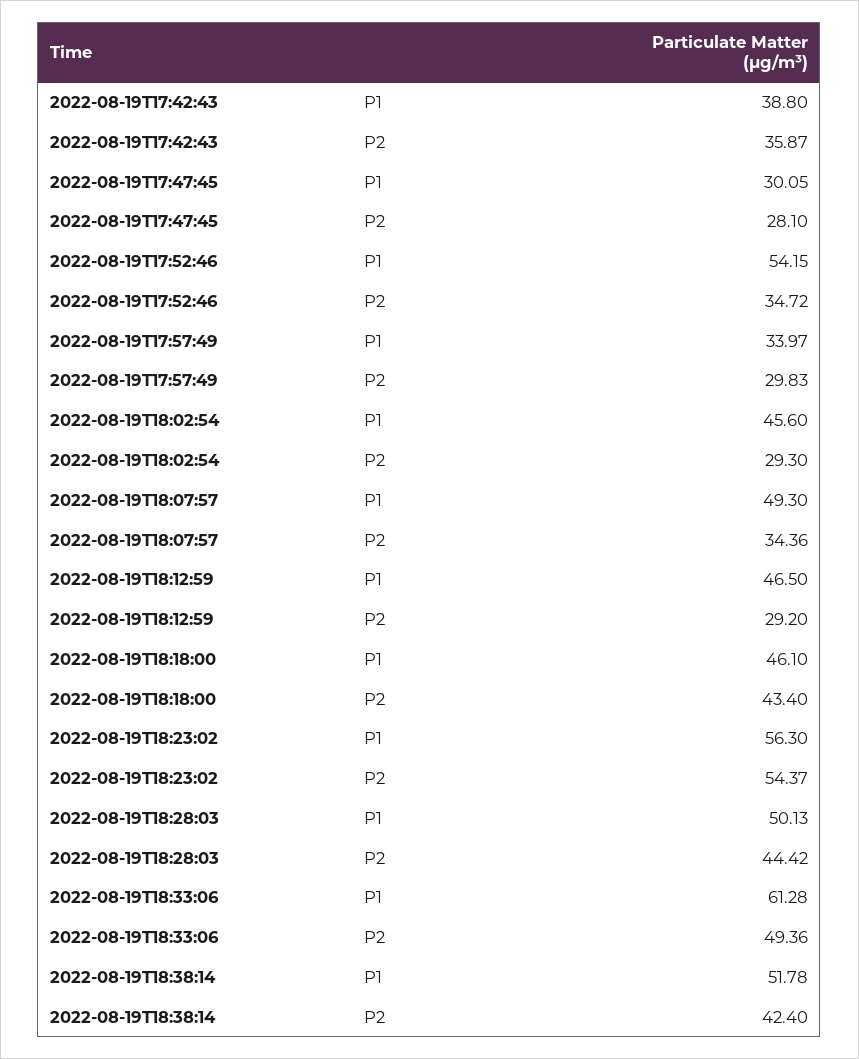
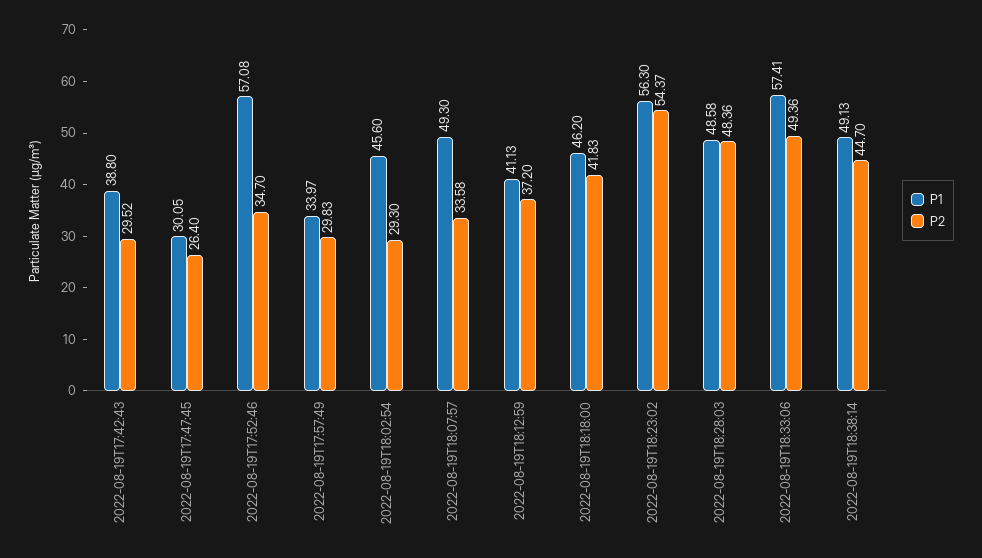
P2, 2022-08-19T17:42:43: 35.87 -> 29.52
P2, 2022-08-19T17:47:45: 28.1 -> 26.4
P1, 2022-08-19T17:52:46: 54.15 -> 57.08
P2, 2022-08-19T17:52:46: 34.72 -> 34.7
P2, 2022-08-19T18:07:57: 34.36 -> 33.58
P1, 2022-08-19T18:12:59: 46.5 -> 41.13
P2, 2022-08-19T18:12:59: 29.2 -> 37.2
P1, 2022-08-19T18:18:00: 46.1 -> 46.2
P2, 2022-08-19T18:18:00: 43.4 -> 41.83
P1, 2022-08-19T18:28:03: 50.13 -> 48.58
P2, 2022-08-19T18:28:03: 44.42 -> 48.36
P1, 2022-08-19T18:33:06: 61.28 -> 57.41
P1, 2022-08-19T18:38:14: 51.78 -> 49.13
P2, 2022-08-19T18:38:14: 42.4 -> 44.7

